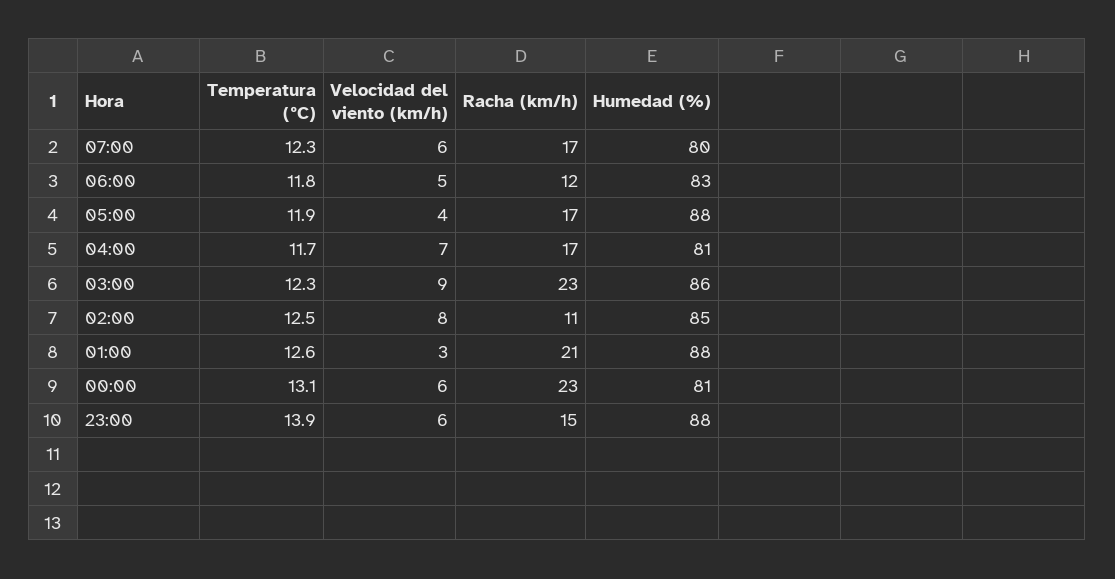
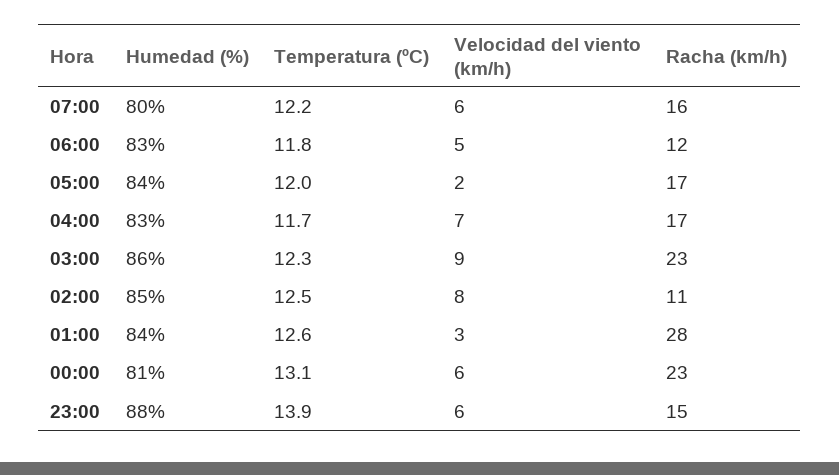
Temperatura (ºC), 07:00: 12.3 -> 12.2
Racha (km/h), 07:00: 17 -> 16
Temperatura (ºC), 05:00: 11.9 -> 12
Velocidad del viento (km/h), 05:00: 4 -> 2
Humedad (%), 05:00: 88 -> 84
Humedad (%), 04:00: 81 -> 83
Racha (km/h), 01:00: 21 -> 28
Humedad (%), 01:00: 88 -> 84

